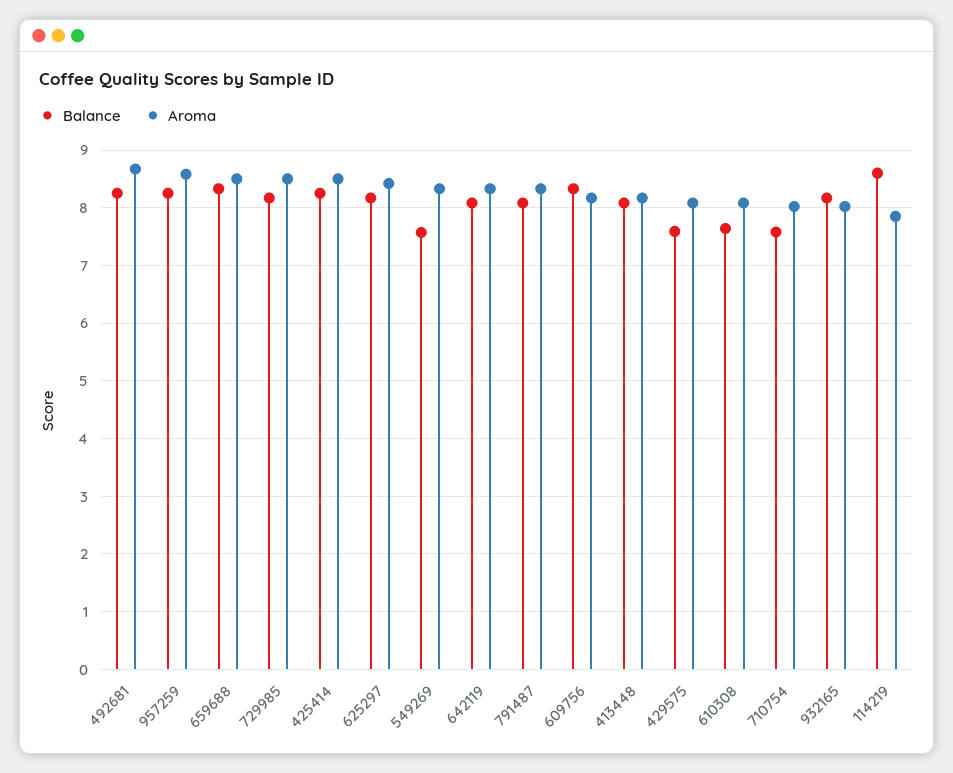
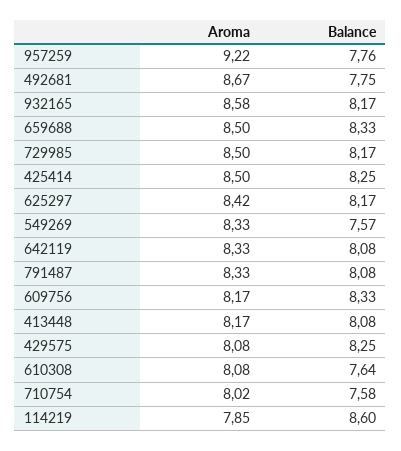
Balance, 492681: 8.2 -> 7.75
Balance, 957259: 8.2 -> 7.76
Aroma, 957259: 8.6 -> 9.22
Balance, 429575: 7.6 -> 8.25
Aroma, 932165: 8 -> 8.58

